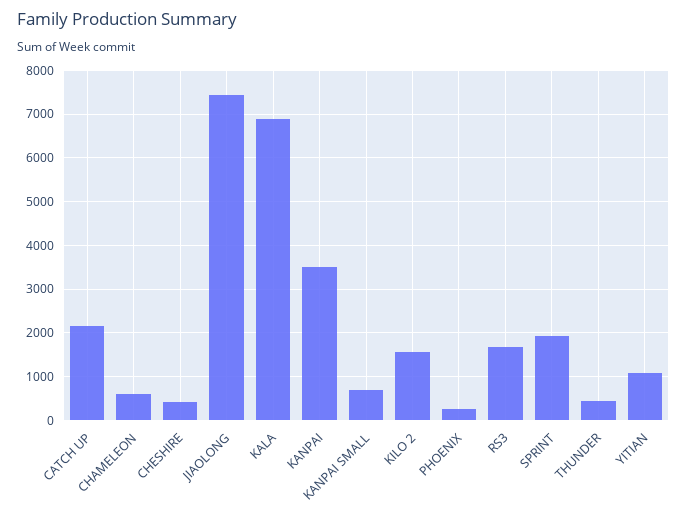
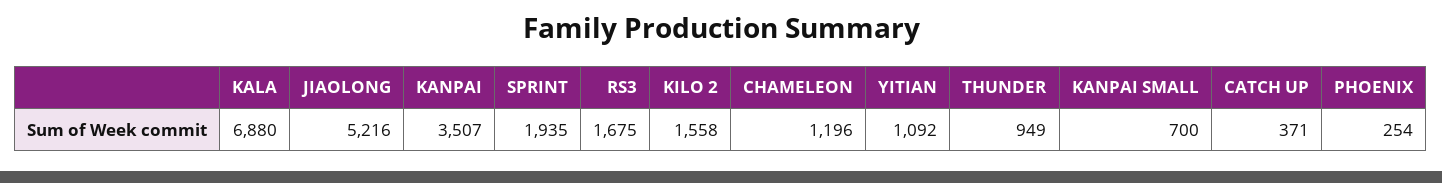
CATCH UP: 2200 -> 371
CHAMELEON: 600 -> 1196
CHESHIRE: 400 -> none
JIAOLONG: 7400 -> 5216
THUNDER: 400 -> 949

